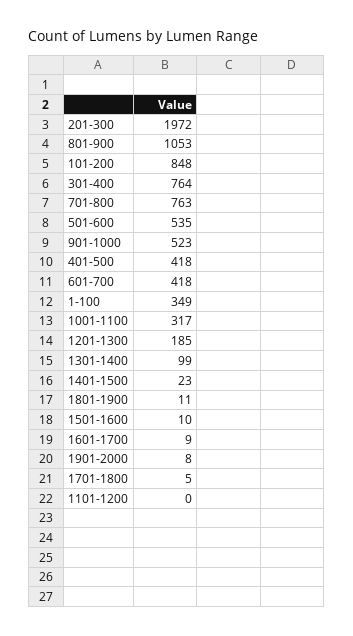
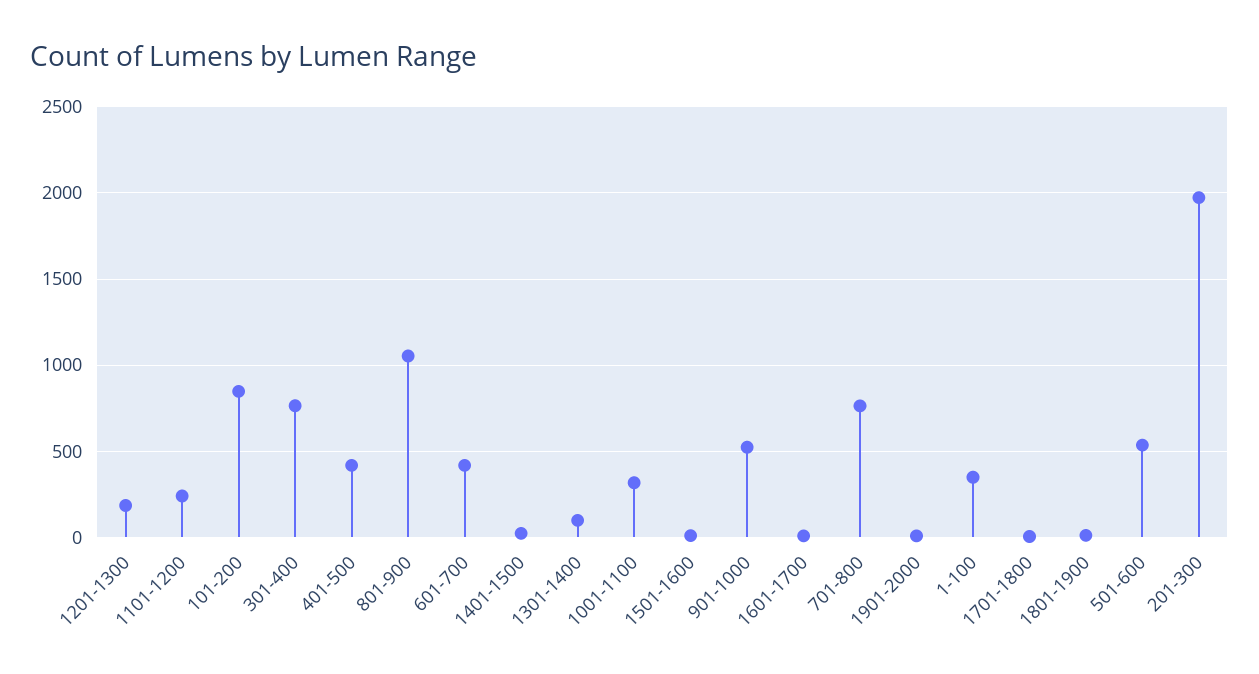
1101-1200: 0 -> 250

